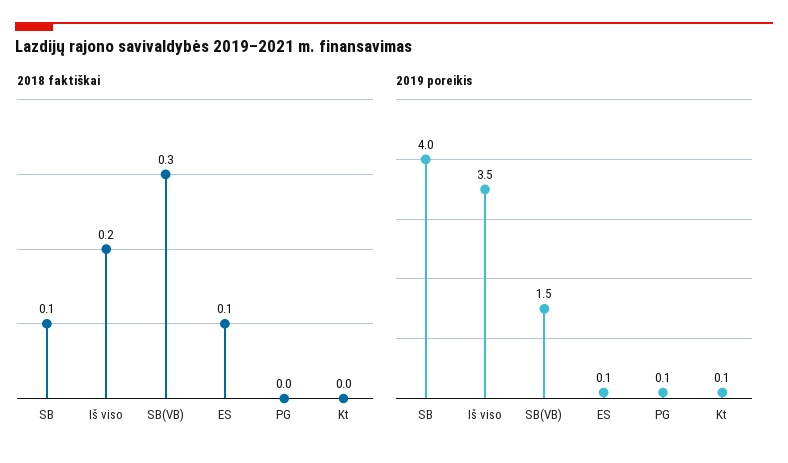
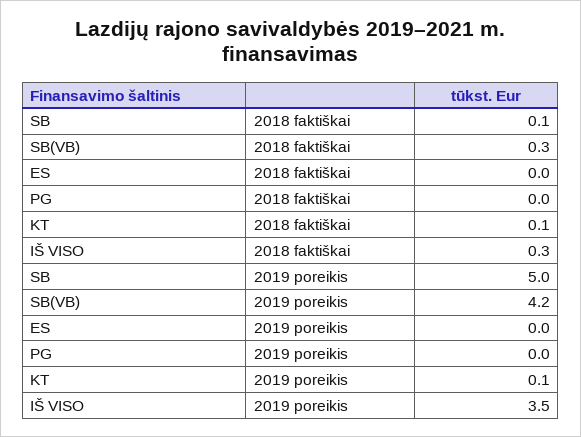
2018 faktiškai, Iš viso: 0.2 -> 0.3
2018 faktiškai, ES: 0.1 -> 0
2018 faktiškai, Kt: 0 -> 0.1
2019 poreikis, SB: 4 -> 5
2019 poreikis, SB(VB): 1.5 -> 4.2
2019 poreikis, ES: 0.1 -> 0
2019 poreikis, PG: 0.1 -> 0

